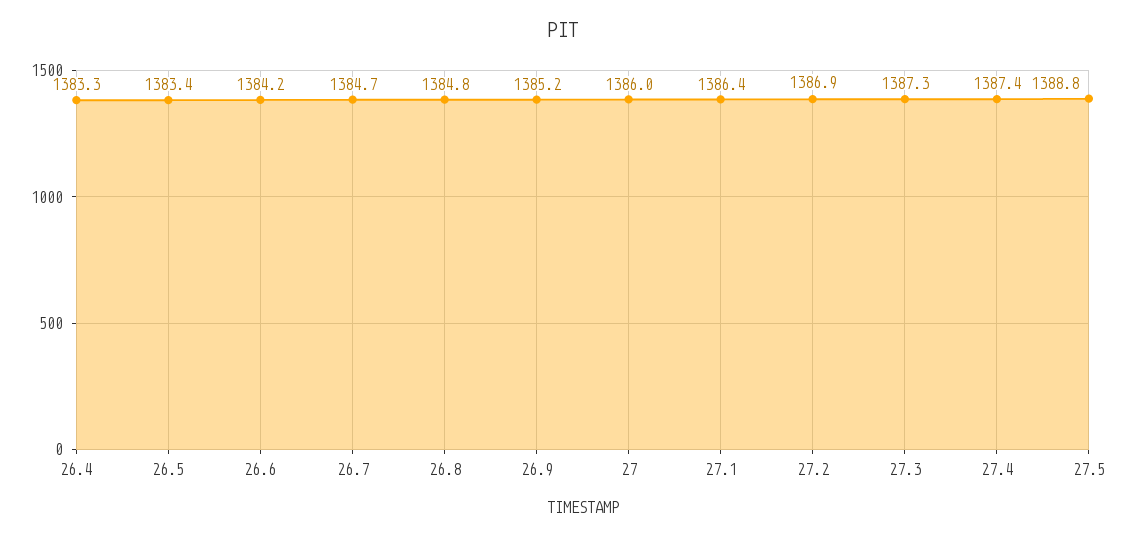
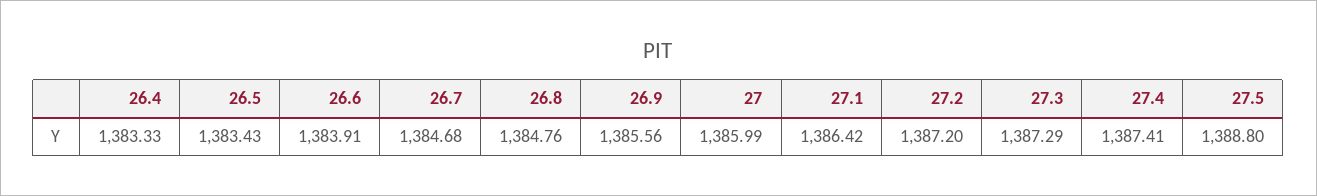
26.6: 1384.2 -> 1383.91
26.9: 1385.2 -> 1385.56
27.2: 1386.9 -> 1387.2

